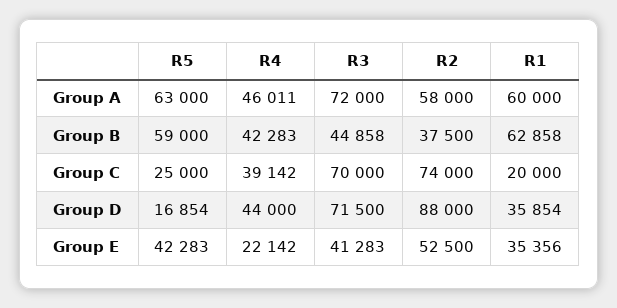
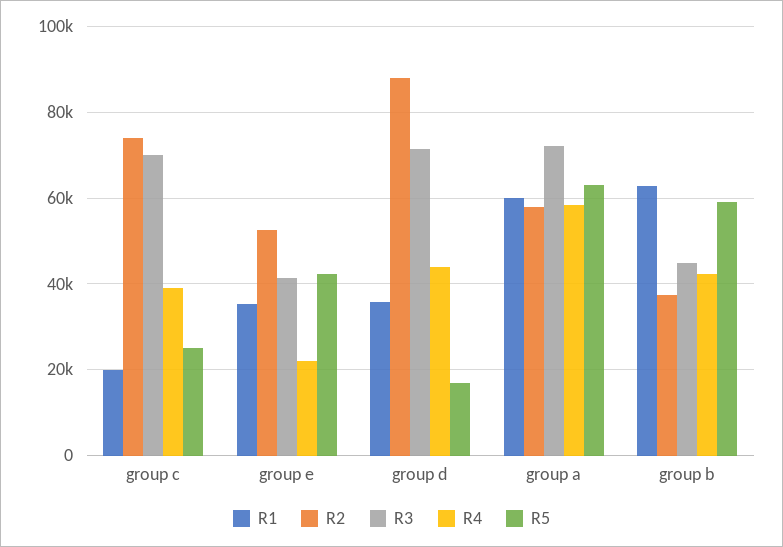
R4, Group A: 46011 -> 58000

